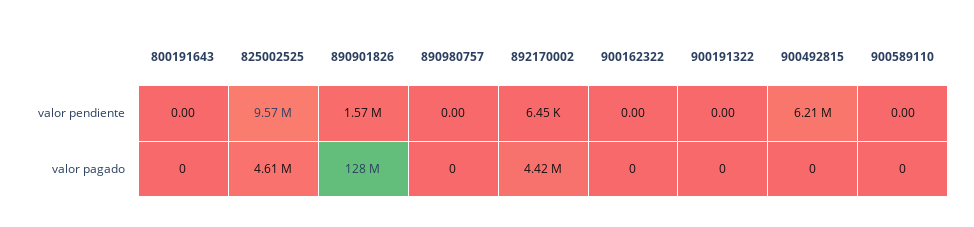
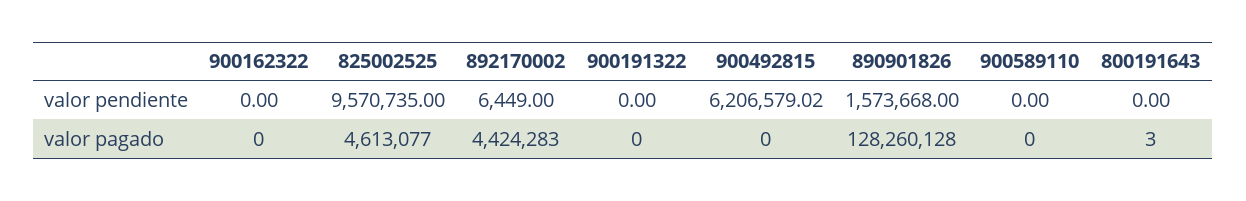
890980757, valor pendiente: 0 -> none
800191643, valor pagado: 0 -> 3
890980757, valor pagado: 0 -> none

